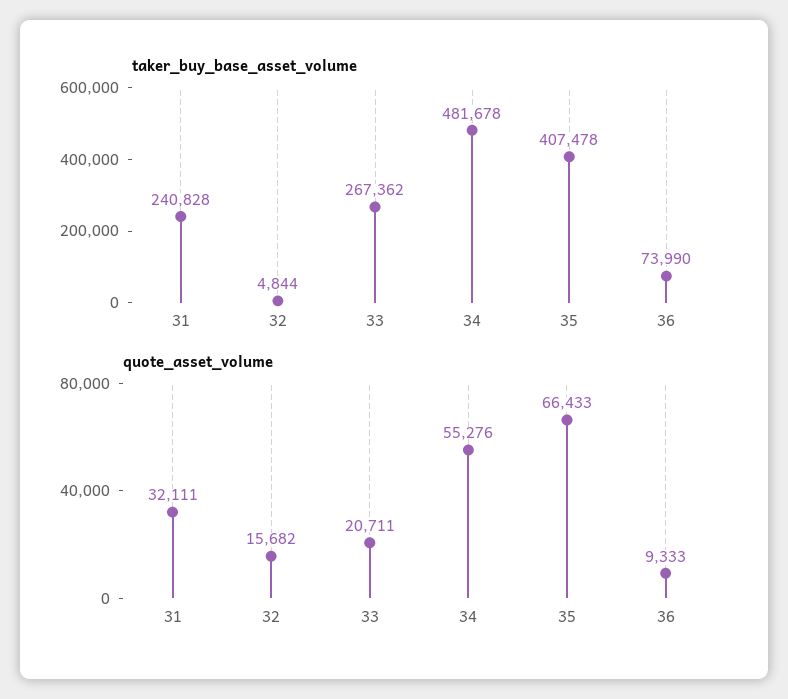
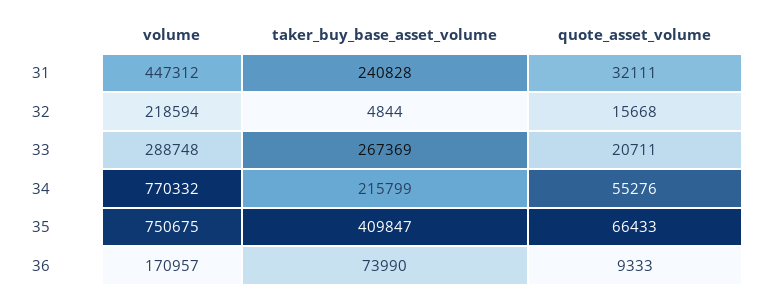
taker_buy_base_asset_volume, 33: 267362 -> 267369
taker_buy_base_asset_volume, 34: 481678 -> 215799
taker_buy_base_asset_volume, 35: 407478 -> 409847
quote_asset_volume, 32: 15682 -> 15668
volume, 31: none -> 447312
volume, 32: none -> 218594
volume, 33: none -> 288748
volume, 34: none -> 770332
volume, 35: none -> 750675
volume, 36: none -> 170957

